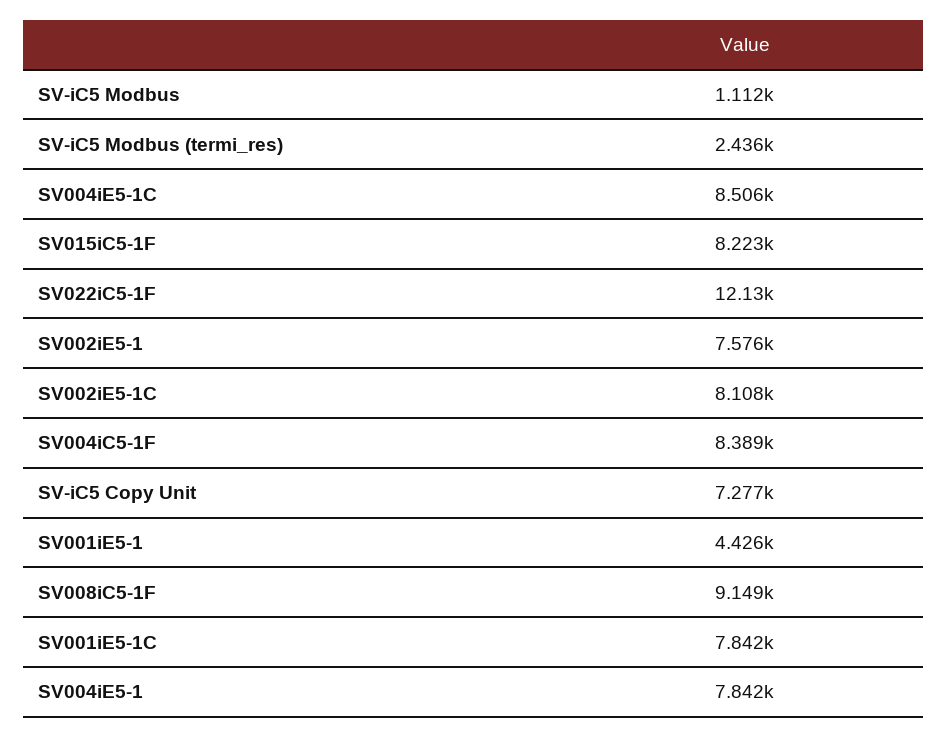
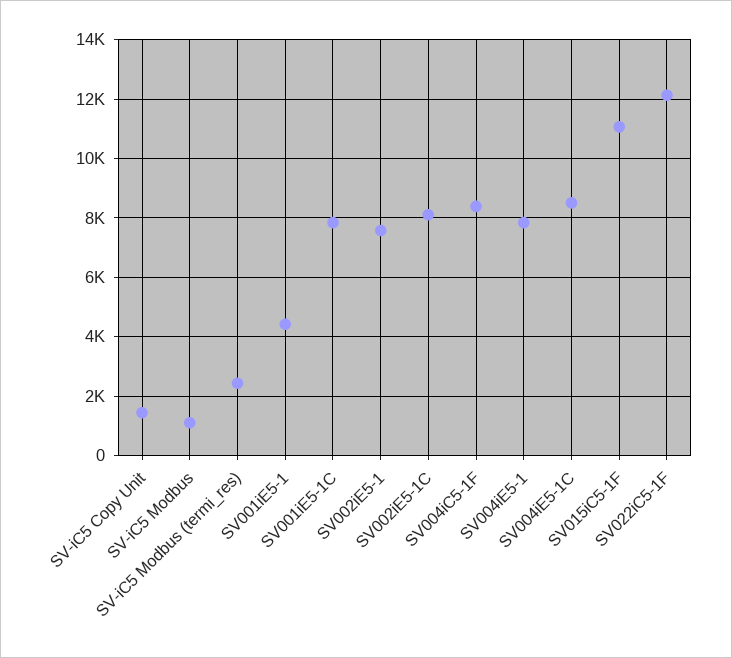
SV015iC5-1F: 8223 -> 11000
SV-iC5 Copy Unit: 7277 -> 1500
SV008iC5-1F: 9149 -> none

